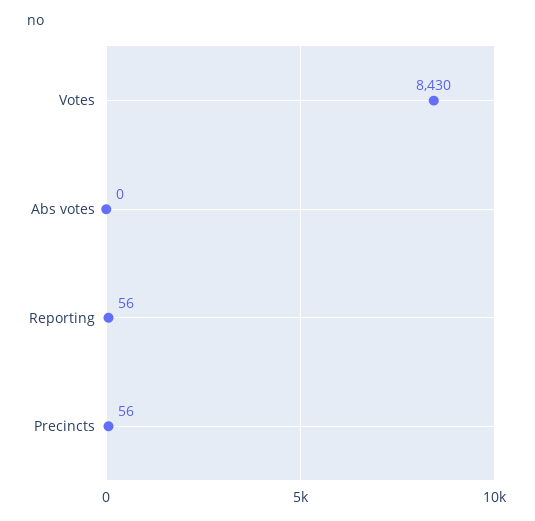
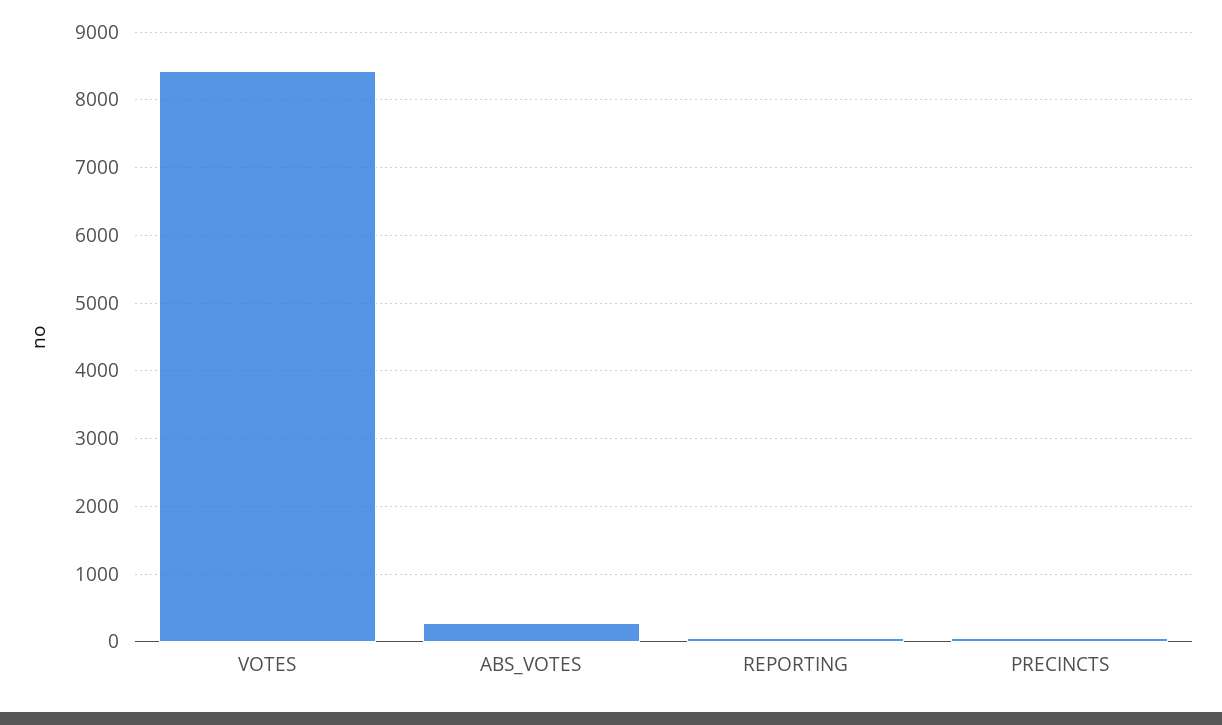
Abs votes: 0 -> 300

